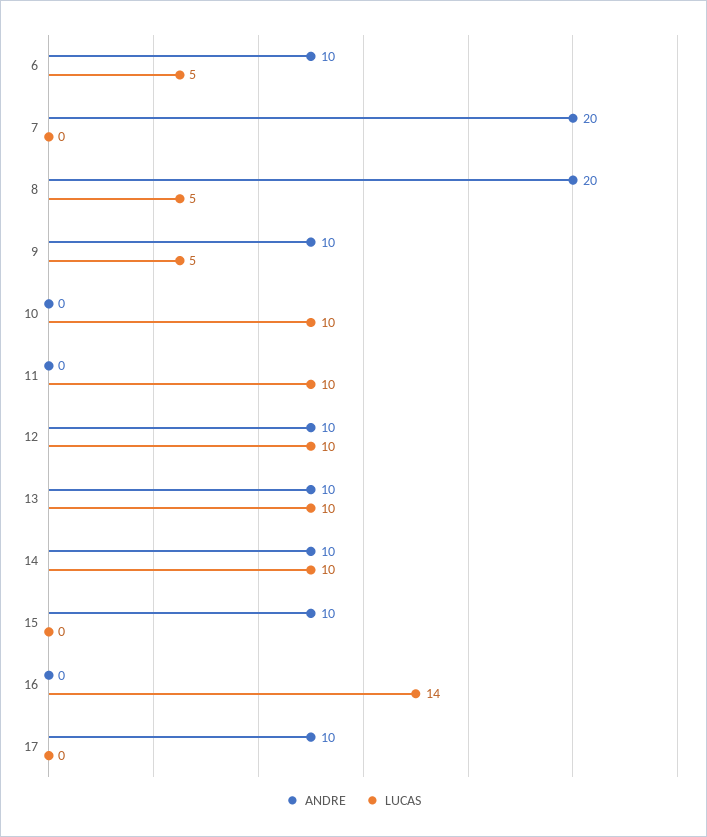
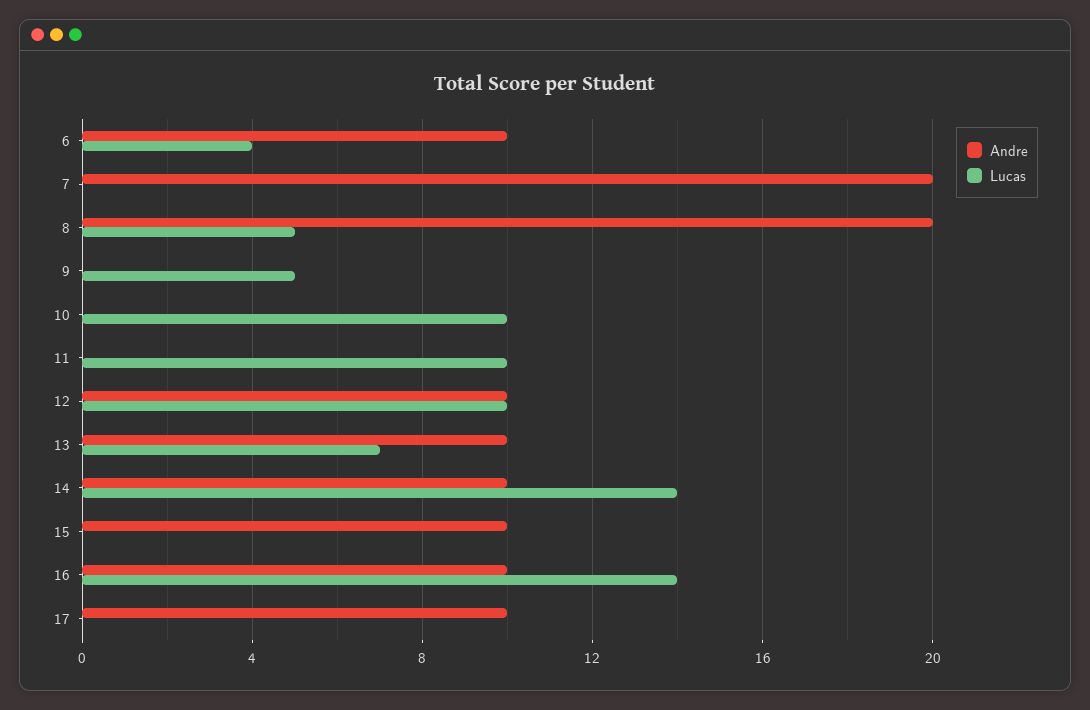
LUCAS, 6: 5 -> 4
ANDRE, 9: 10 -> 0
LUCAS, 13: 10 -> 7
LUCAS, 14: 10 -> 14
ANDRE, 16: 0 -> 10

